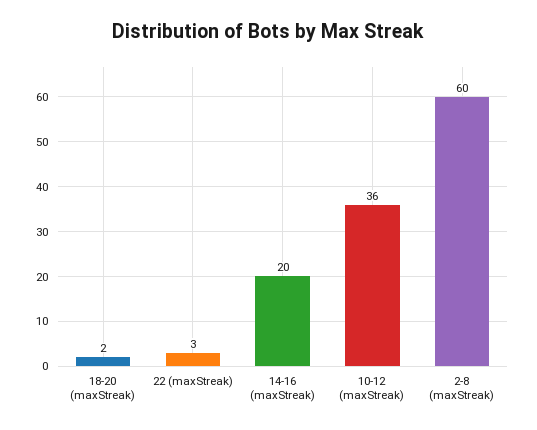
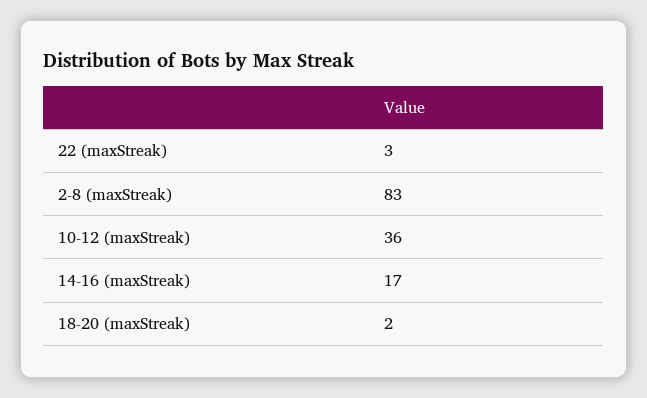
14-16 (maxStreak): 20 -> 17
2-8 (maxStreak): 60 -> 83

